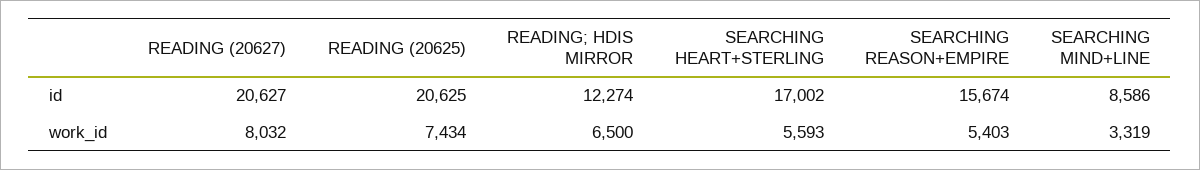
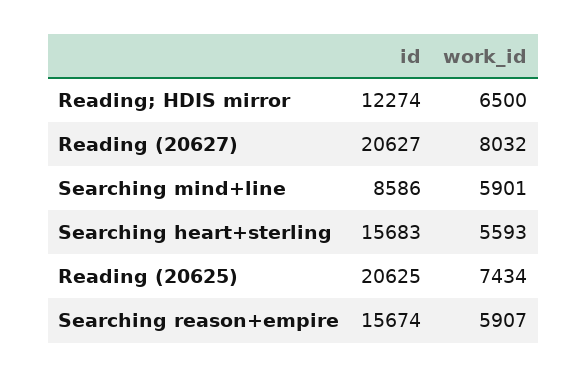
SEARCHING HEART+STERLING, id: 17002 -> 15683
SEARCHING REASON+EMPIRE, work_id: 5403 -> 5907
SEARCHING MIND+LINE, work_id: 3319 -> 5901

